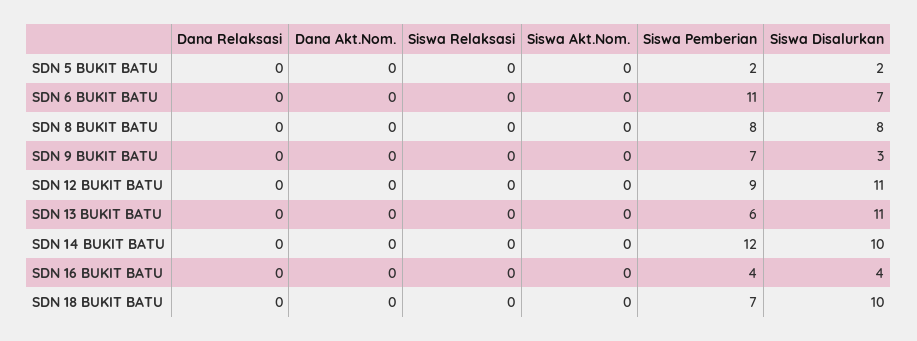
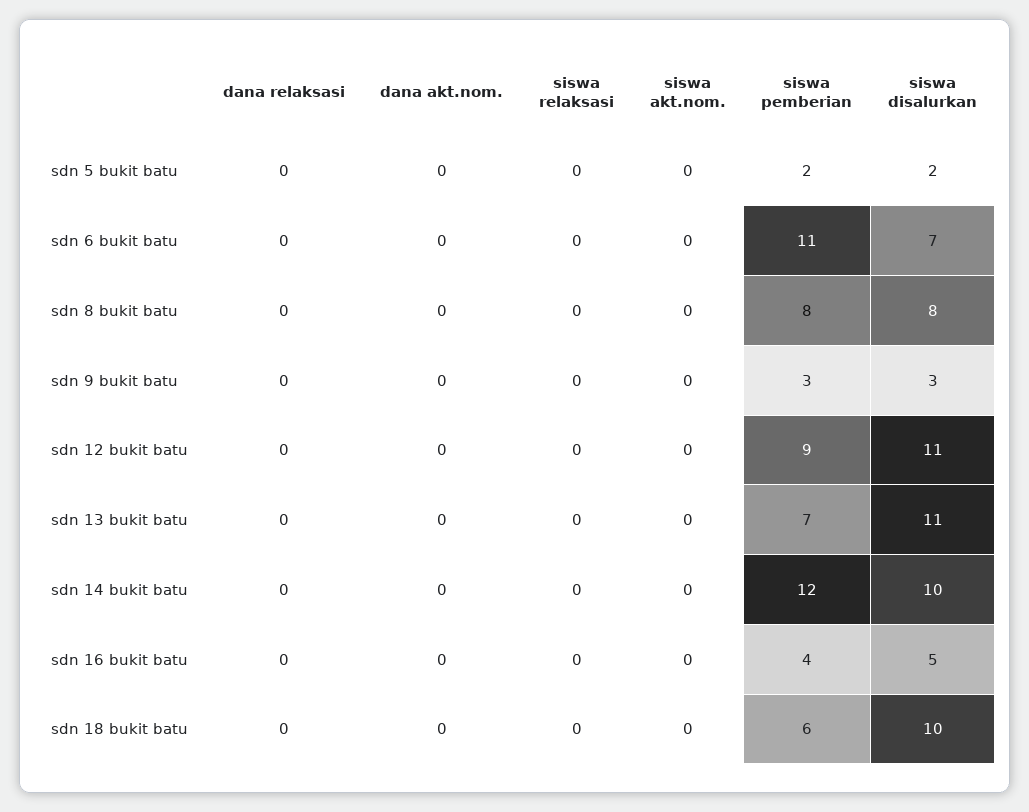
Siswa Pemberian, SDN 9 BUKIT BATU: 7 -> 3
Siswa Pemberian, SDN 13 BUKIT BATU: 6 -> 7
Siswa Disalurkan, SDN 16 BUKIT BATU: 4 -> 5
Siswa Pemberian, SDN 18 BUKIT BATU: 7 -> 6

